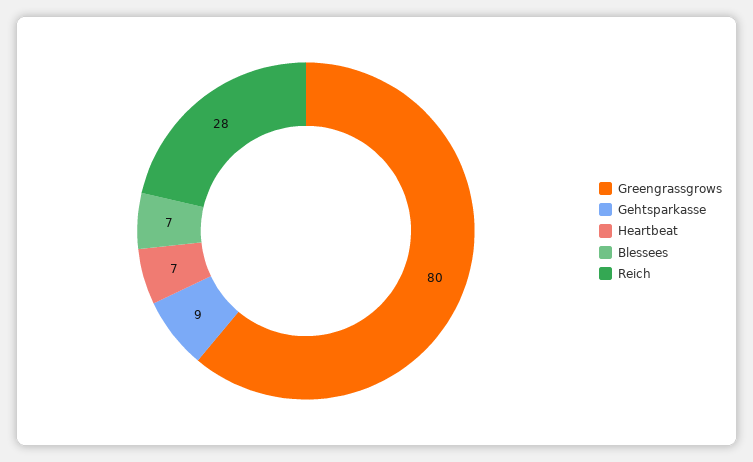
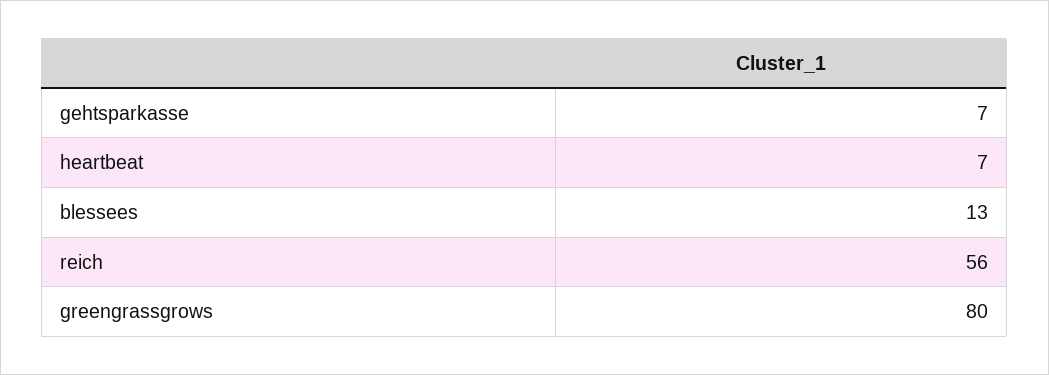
Gehtsparkasse: 9 -> 7
Blessees: 7 -> 13
Reich: 28 -> 56

